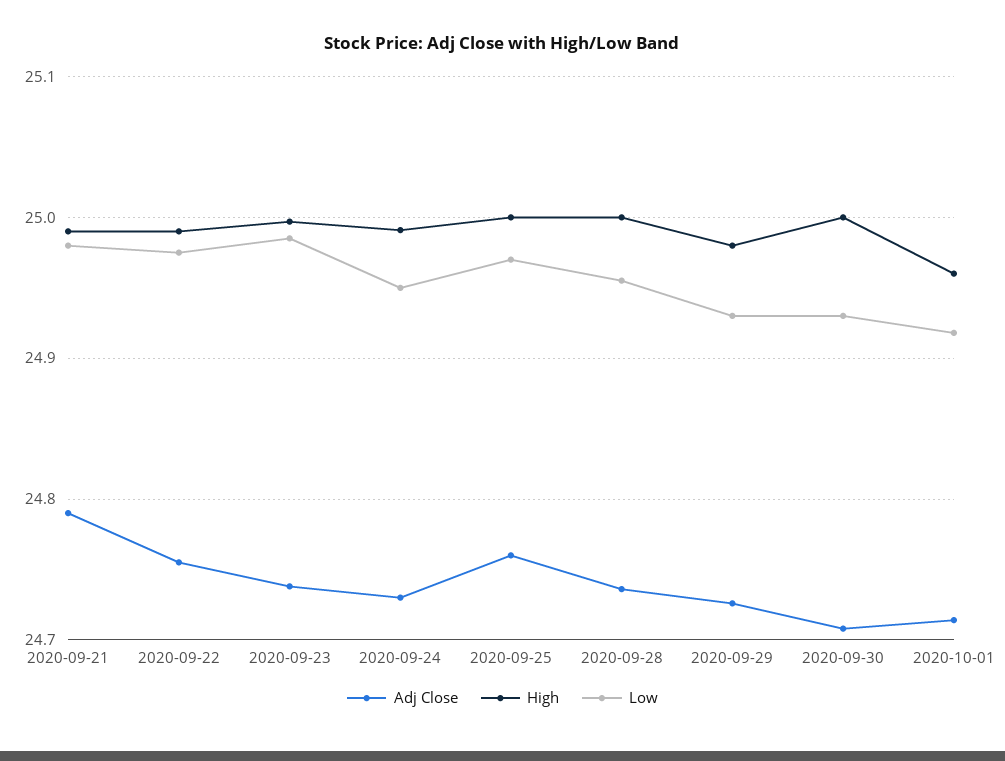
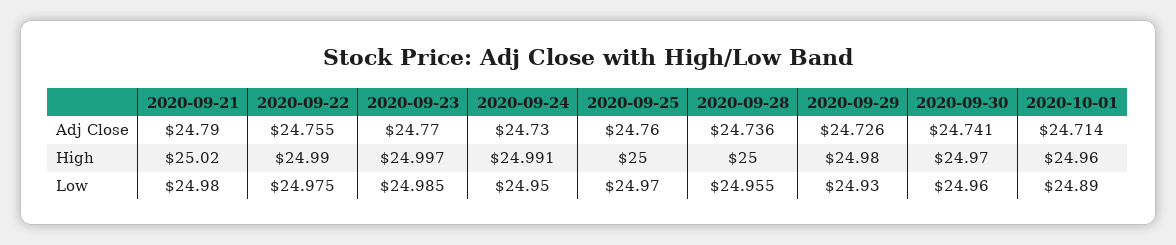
High, 2020-09-21: 24.99 -> 25.02
Adj Close, 2020-09-23: 24.74 -> 24.77
Adj Close, 2020-09-30: 24.71 -> 24.741
High, 2020-09-30: 25 -> 24.97
Low, 2020-09-30: 24.93 -> 24.96
Low, 2020-10-01: 24.92 -> 24.89

